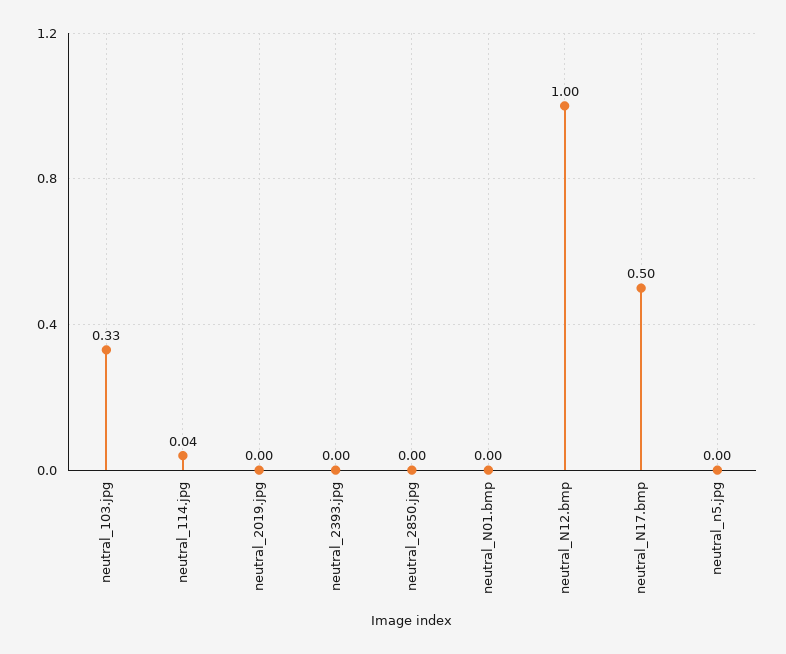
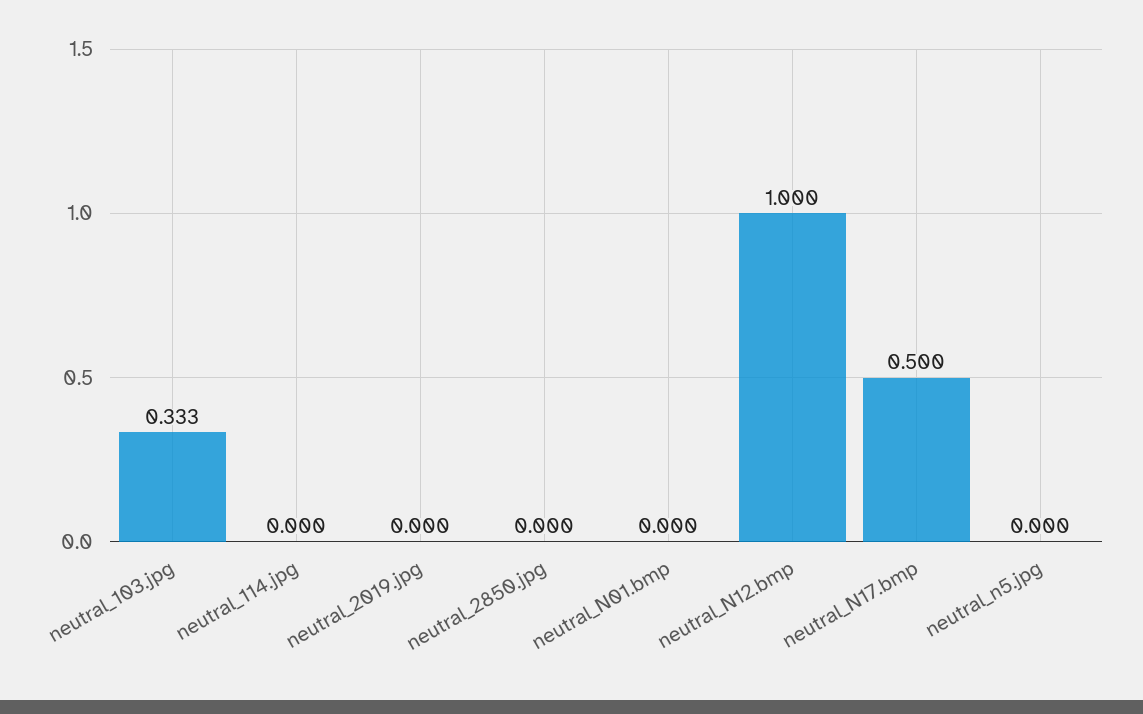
neutral_114.jpg: 0.04 -> 0
neutral_2393.jpg: 0 -> none

